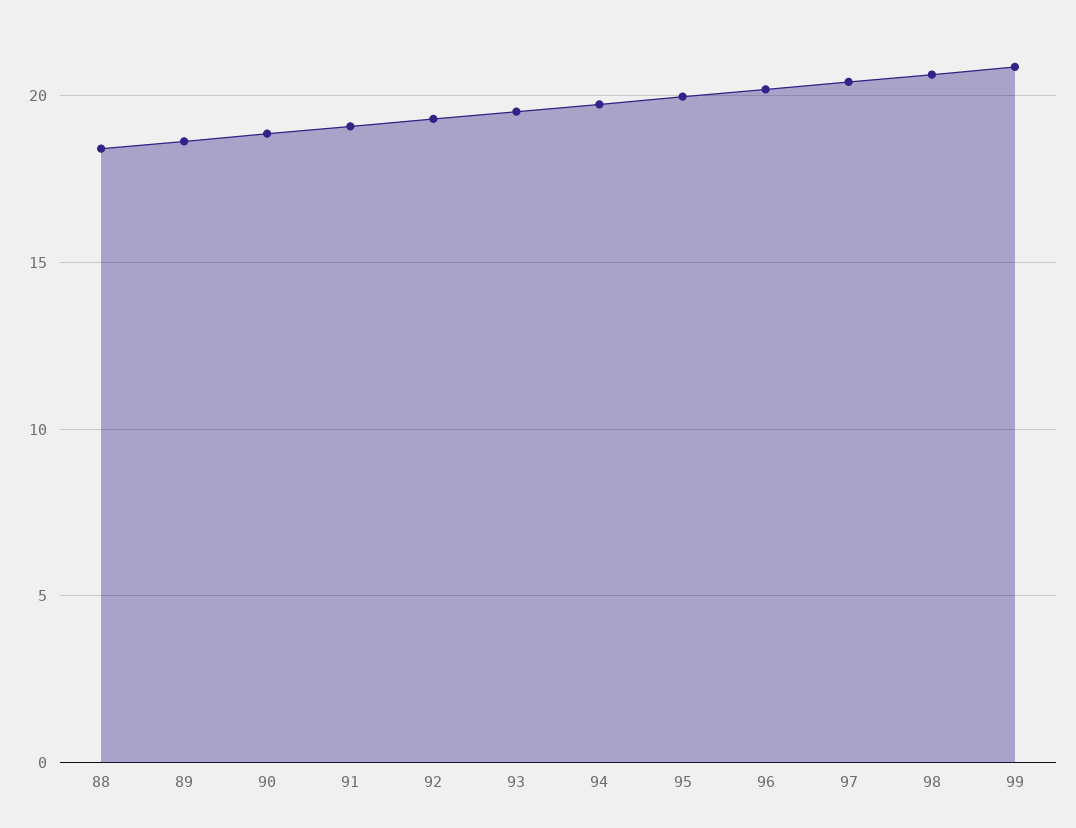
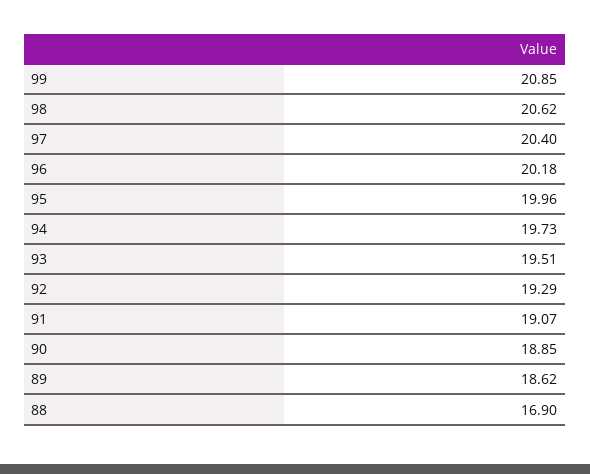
88: 18.5 -> 16.9

